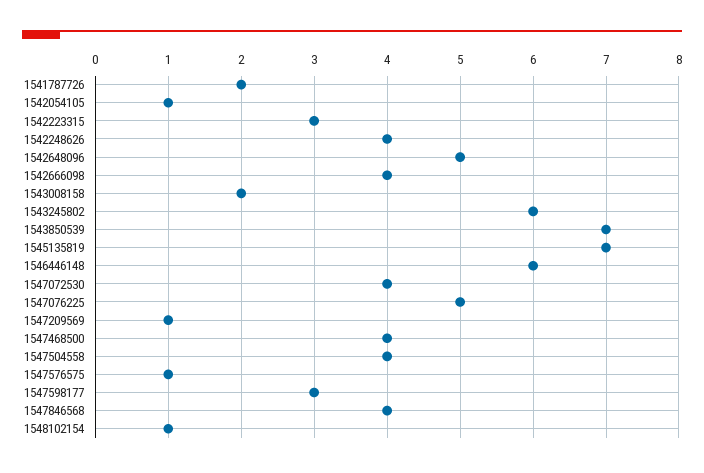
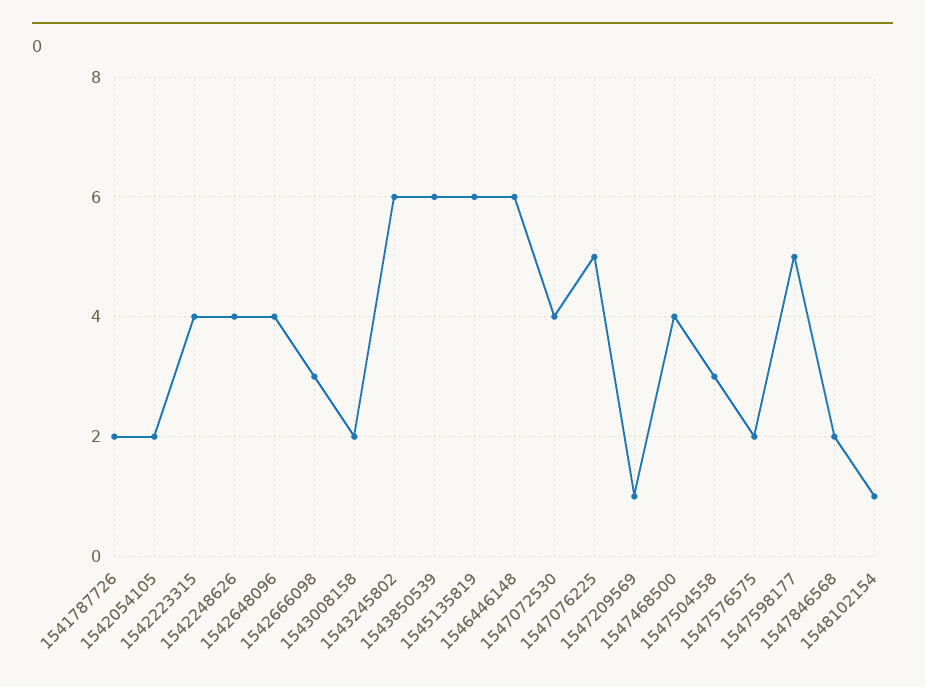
1542054105: 1 -> 2
1542223315: 3 -> 4
1542648096: 5 -> 4
1542666098: 4 -> 3
1543850539: 7 -> 6
1545135819: 7 -> 6
1547504558: 4 -> 3
1547576575: 1 -> 2
1547598177: 3 -> 5
1547846568: 4 -> 2

